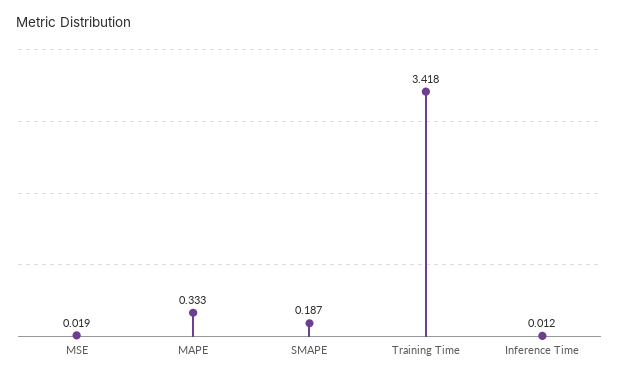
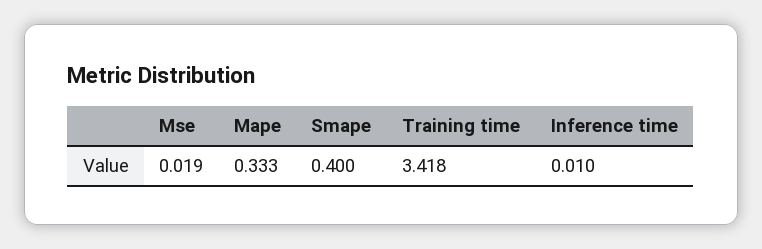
SMAPE: 0.187 -> 0.4
Inference Time: 0.012 -> 0.01

